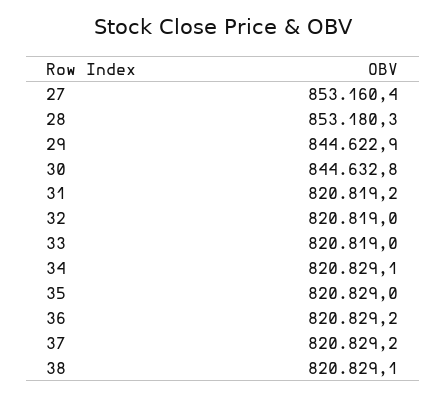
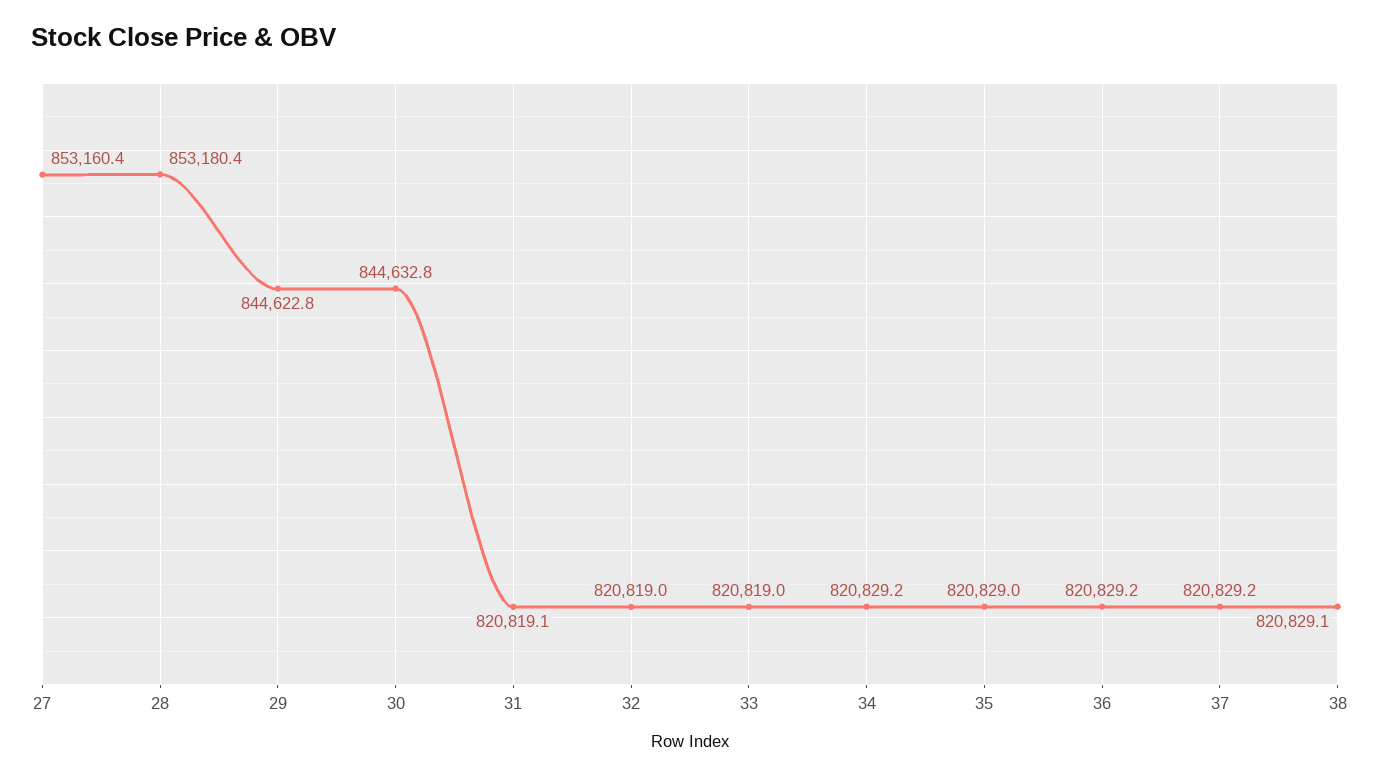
28: 853180.3 -> 853180.4
29: 844622.9 -> 844622.8
31: 820819.2 -> 820819.1
34: 820829.1 -> 820829.2

